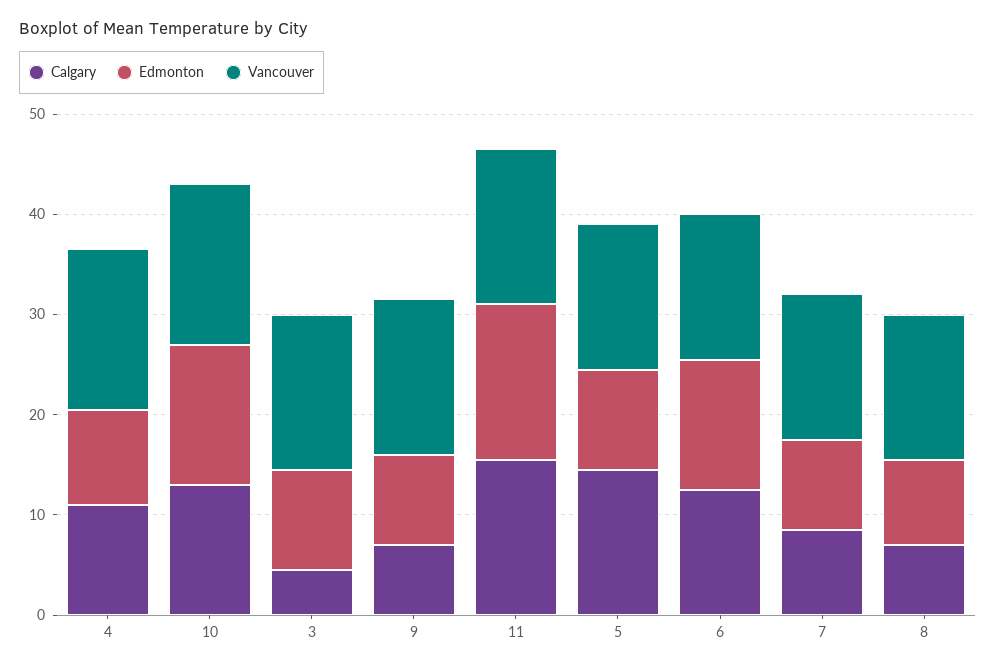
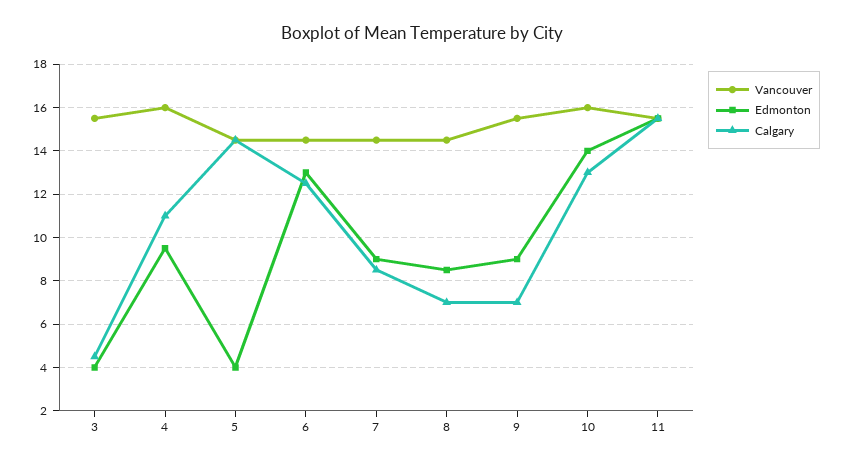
Edmonton, 3: 10 -> 4
Edmonton, 5: 10 -> 4

